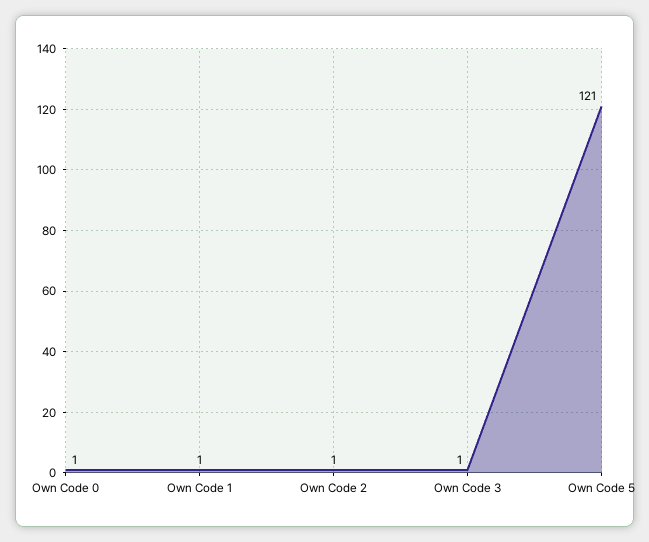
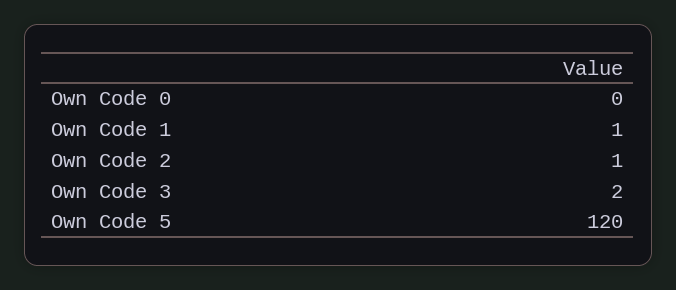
Own Code 0: 1 -> 0
Own Code 3: 1 -> 2
Own Code 5: 121 -> 120

